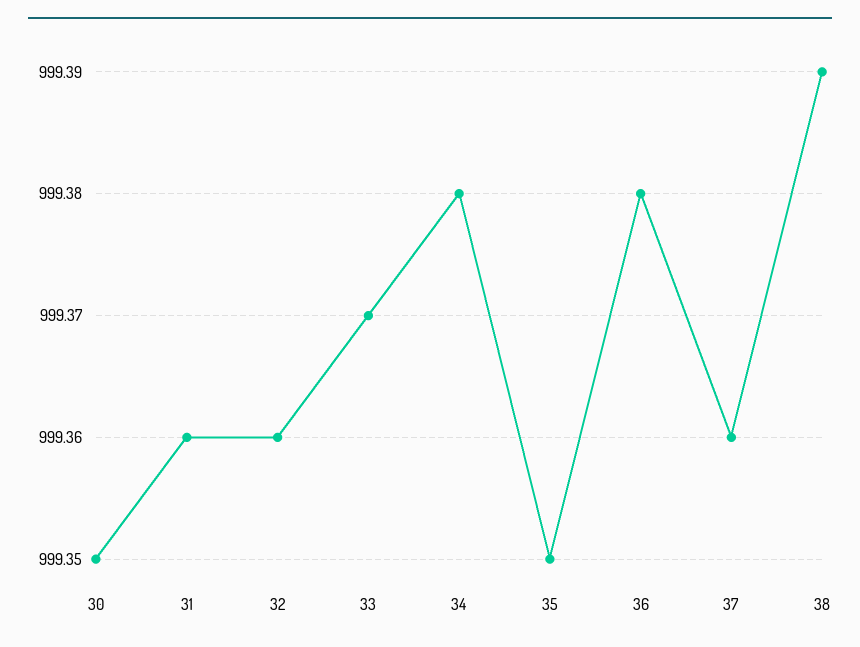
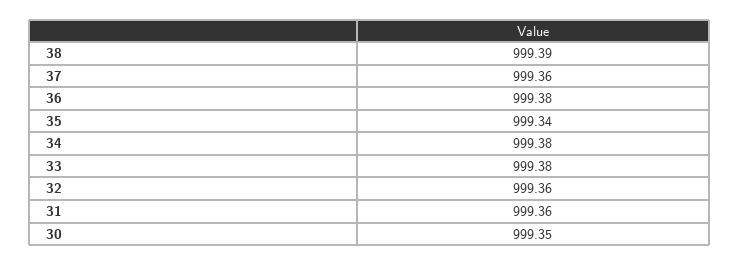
33: 999.37 -> 999.38
35: 999.35 -> 999.34

